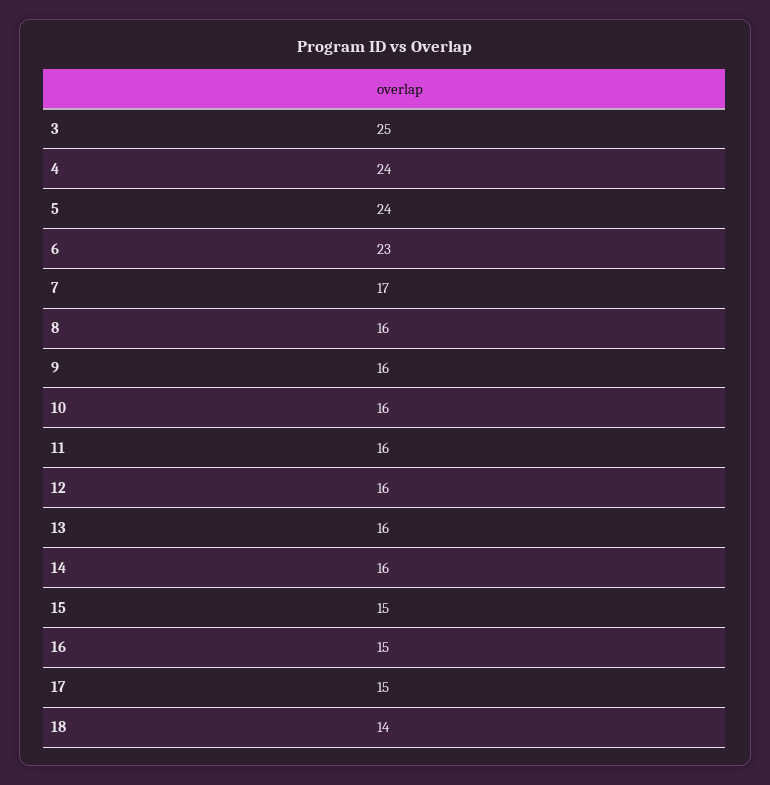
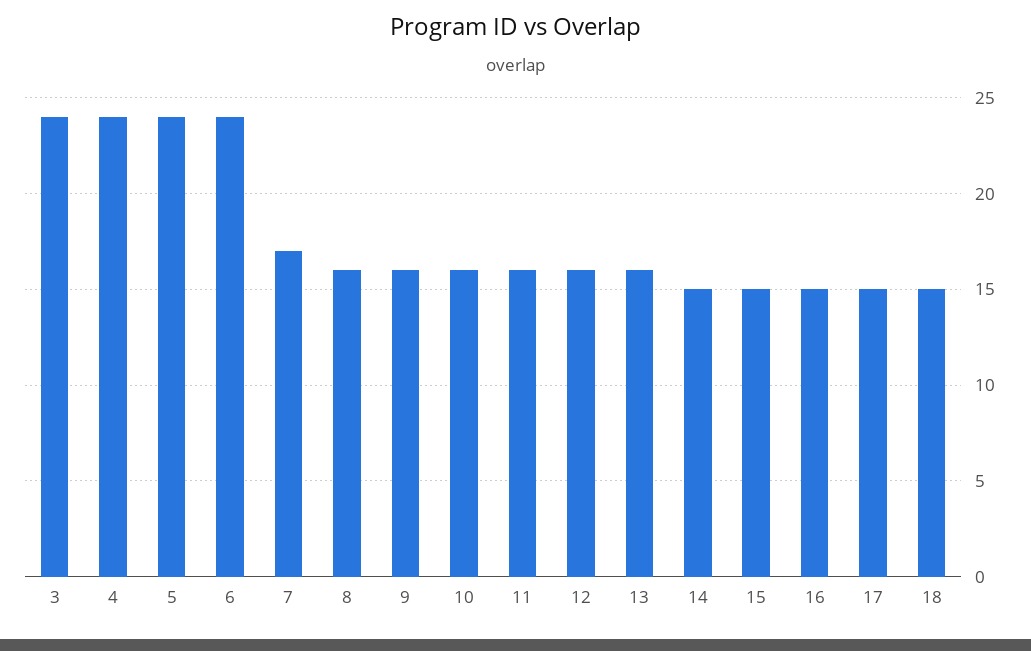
3: 25 -> 24
6: 23 -> 24
14: 16 -> 15
18: 14 -> 15

